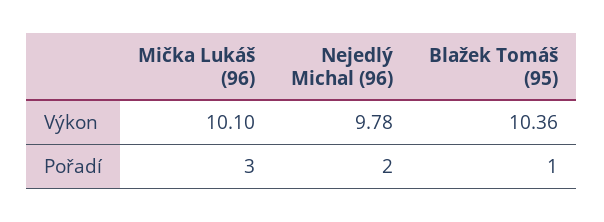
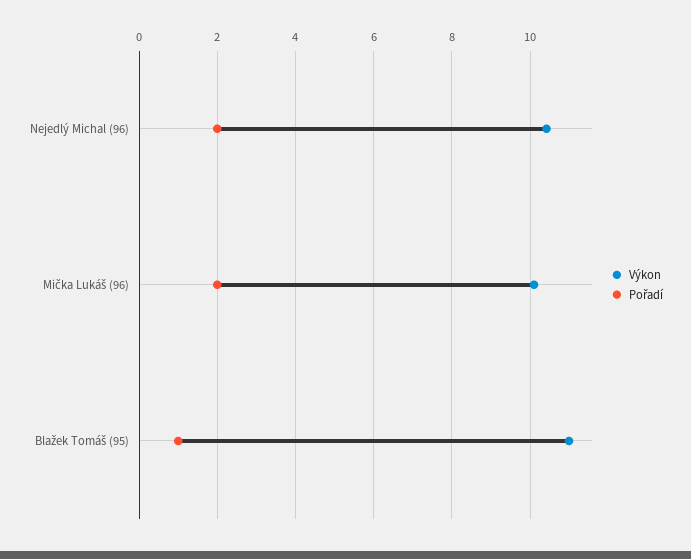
Výkon, Nejedlý Michal (96): 9.78 -> 10.4
Výkon, Blažek Tomáš (95): 10.36 -> 11
Pořadí, Mička Lukáš (96): 3 -> 2

